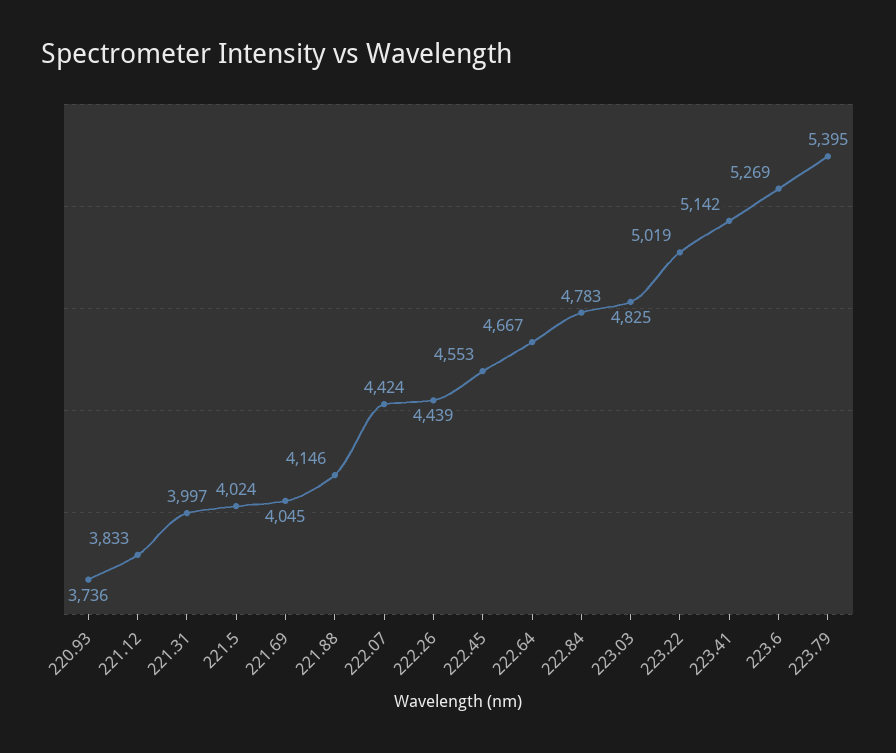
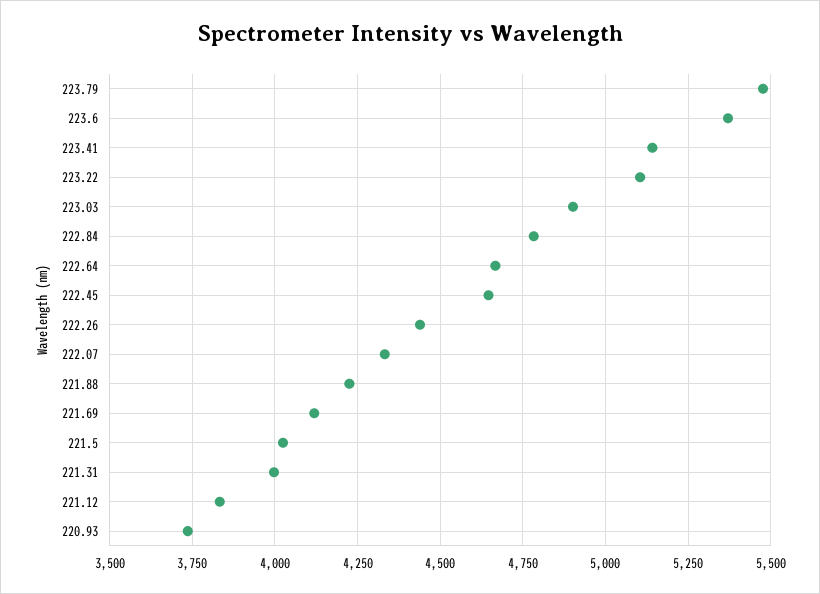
221.69: 4045 -> 4125
221.88: 4146 -> 4225
222.07: 4424 -> 4325
222.45: 4553 -> 4650
223.03: 4825 -> 4900
223.22: 5019 -> 5100
223.6: 5269 -> 5375
223.79: 5395 -> 5475

